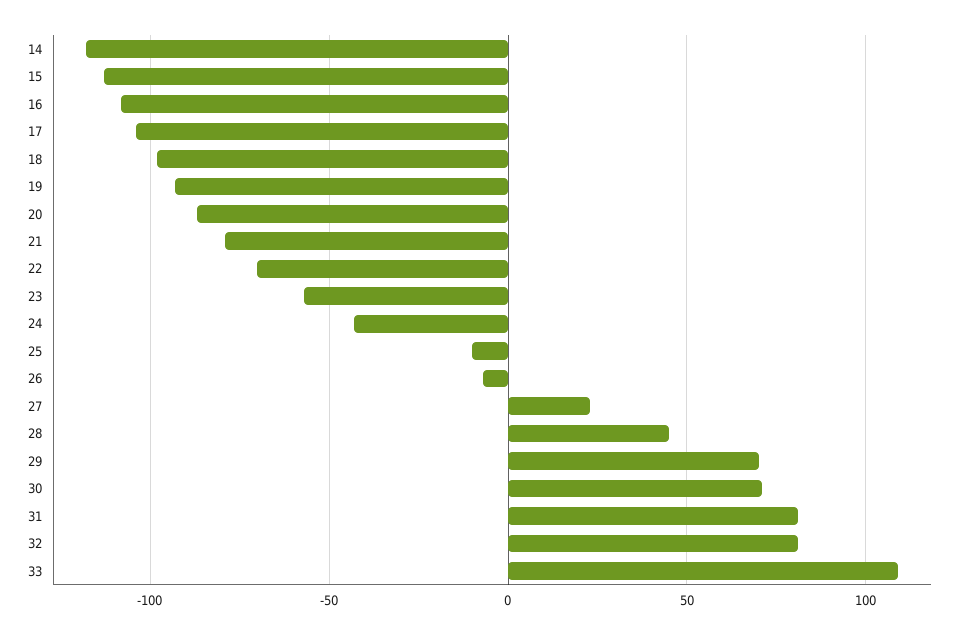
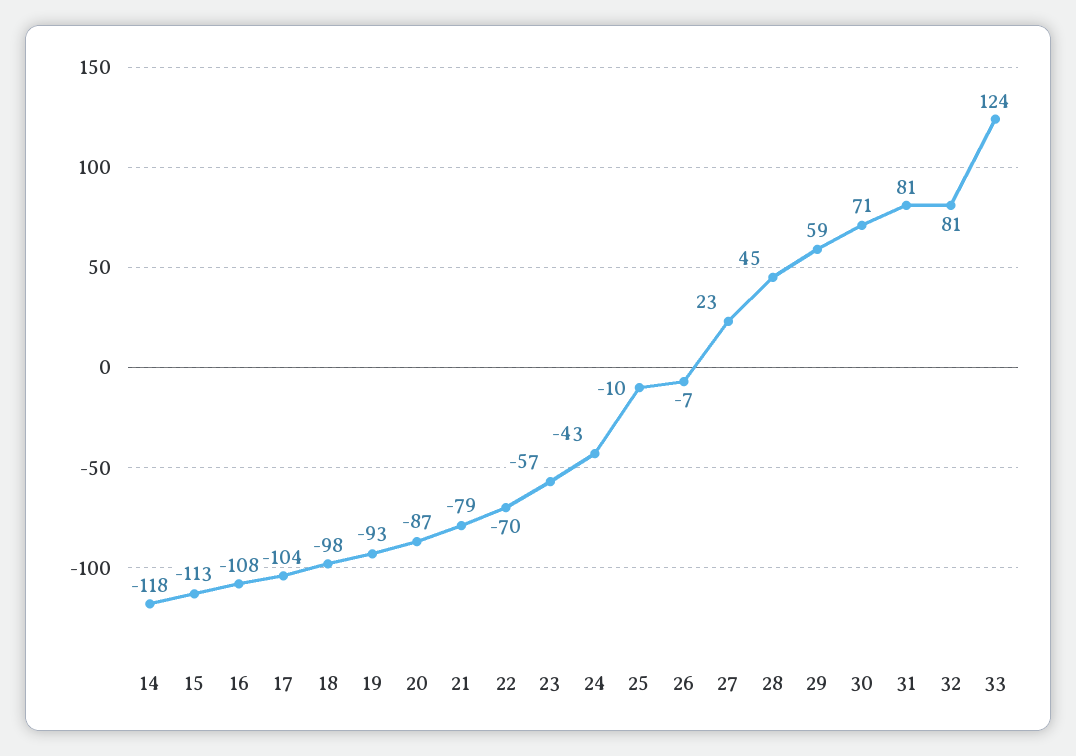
29: 70 -> 59
33: 110 -> 124

